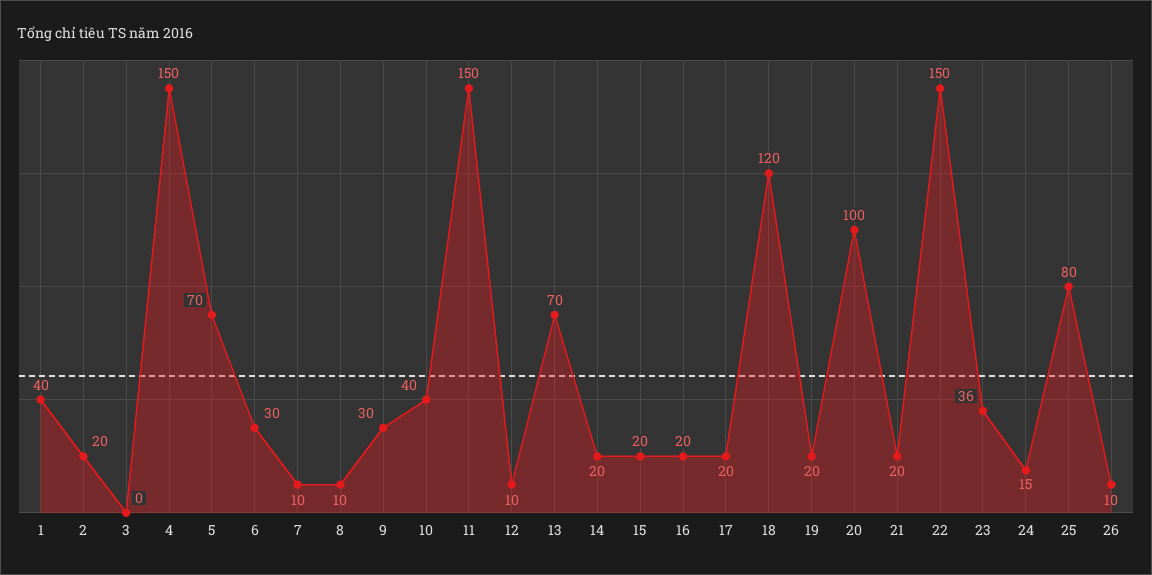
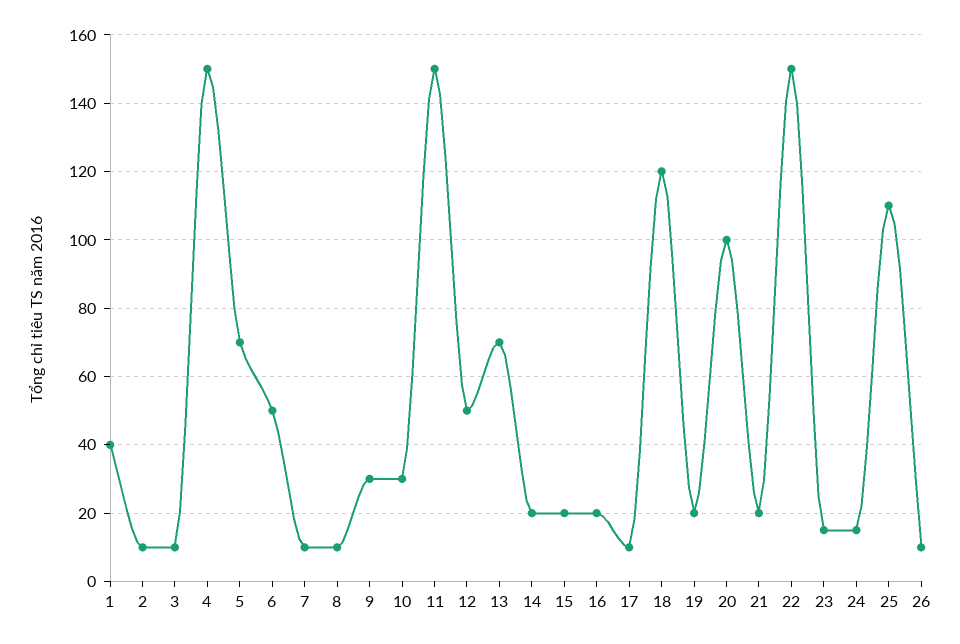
2: 20 -> 10
3: 0 -> 10
6: 30 -> 50
10: 40 -> 30
12: 10 -> 50
17: 20 -> 10
23: 36 -> 15
25: 80 -> 110

